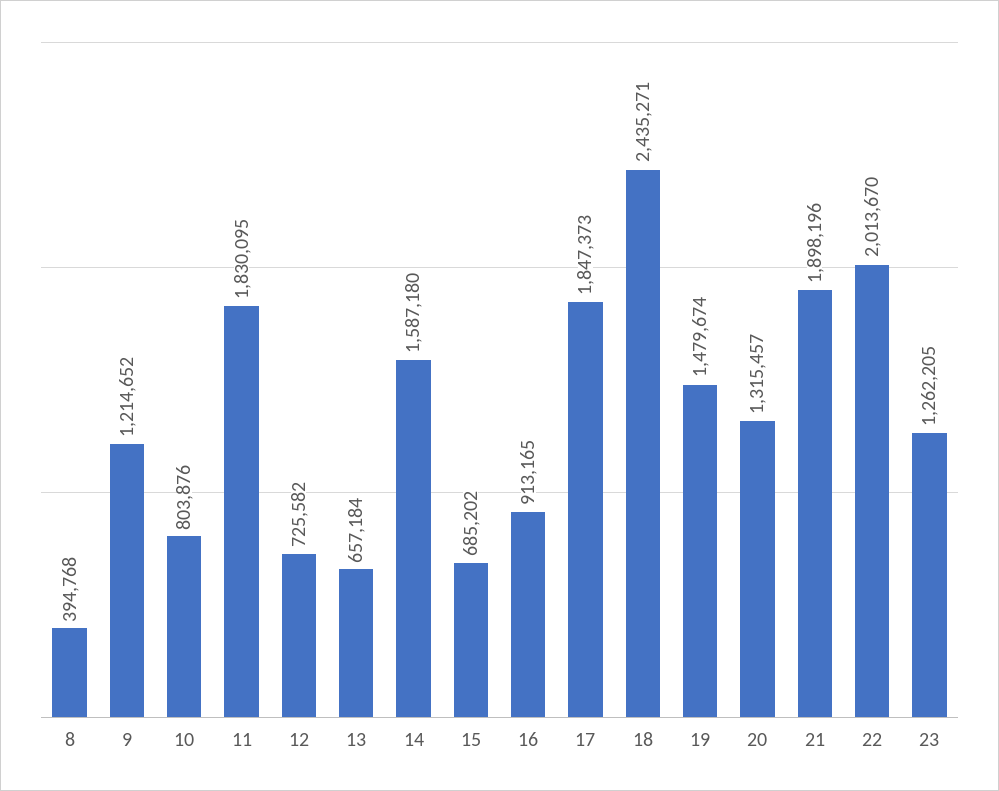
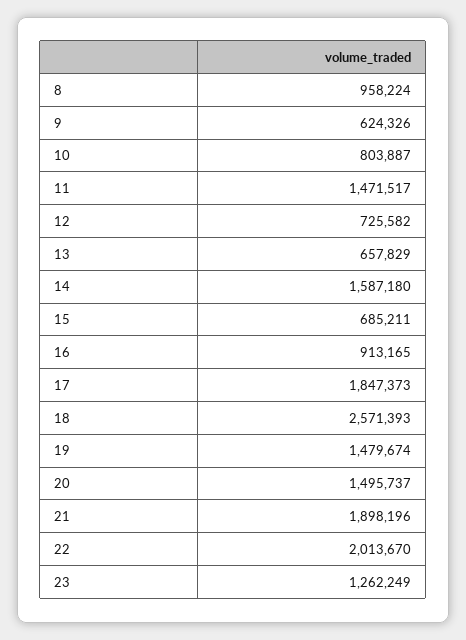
8: 394768 -> 958224
9: 1214652 -> 624326
10: 803876 -> 803887
11: 1830095 -> 1471517
13: 657184 -> 657829
15: 685202 -> 685211
18: 2435271 -> 2571393
20: 1315457 -> 1495737
23: 1262205 -> 1262249

